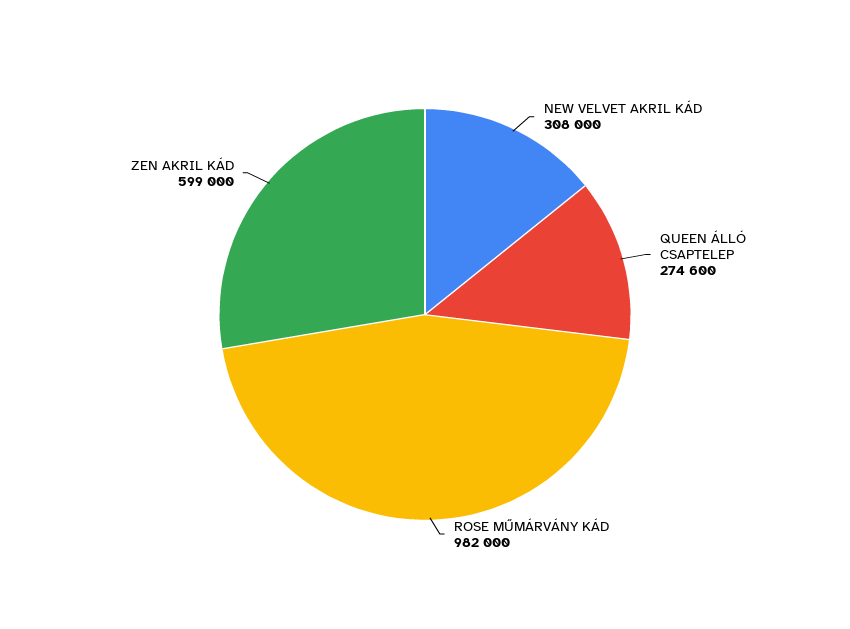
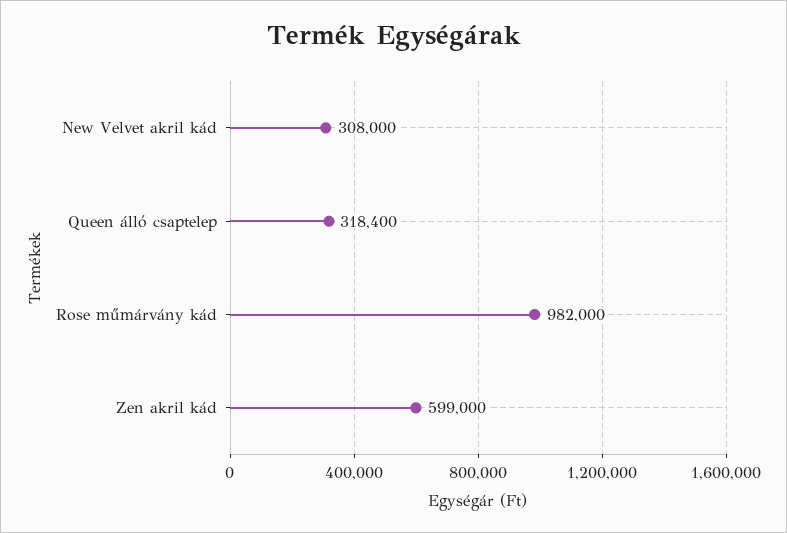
QUEEN ÁLLÓ CSAPTELEP: 274600 -> 318400

